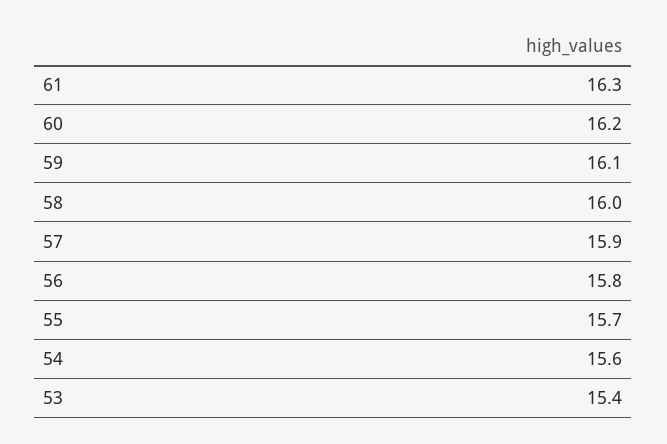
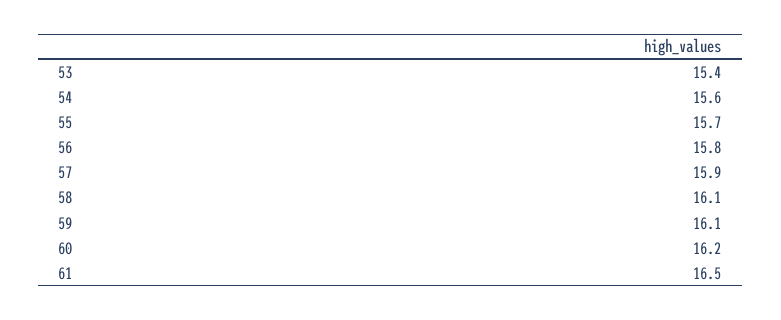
61: 16.3 -> 16.5
58: 16 -> 16.1

